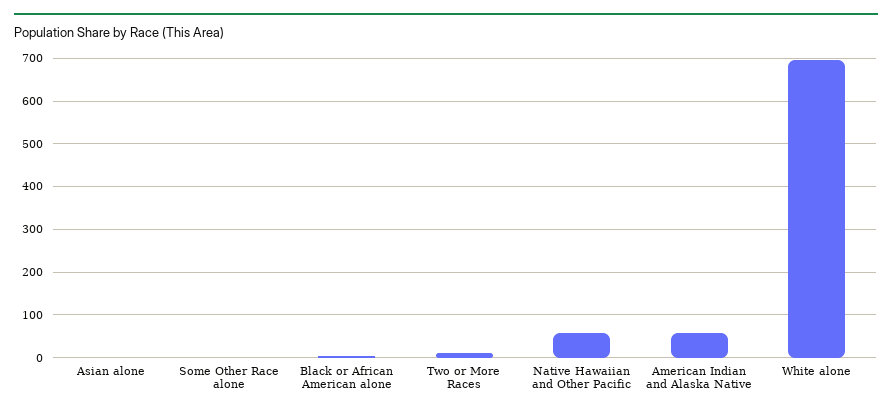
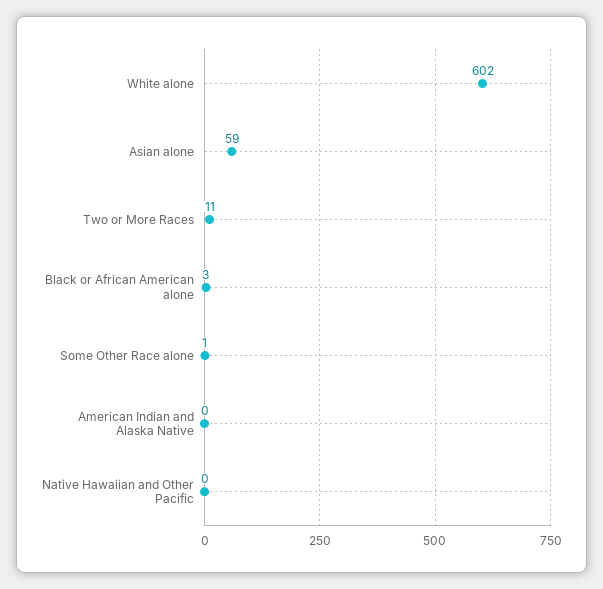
Asian alone: 0 -> 59
Native Hawaiian and Other Pacific: 60 -> 0
American Indian and Alaska Native: 60 -> 0
White alone: 700 -> 602

